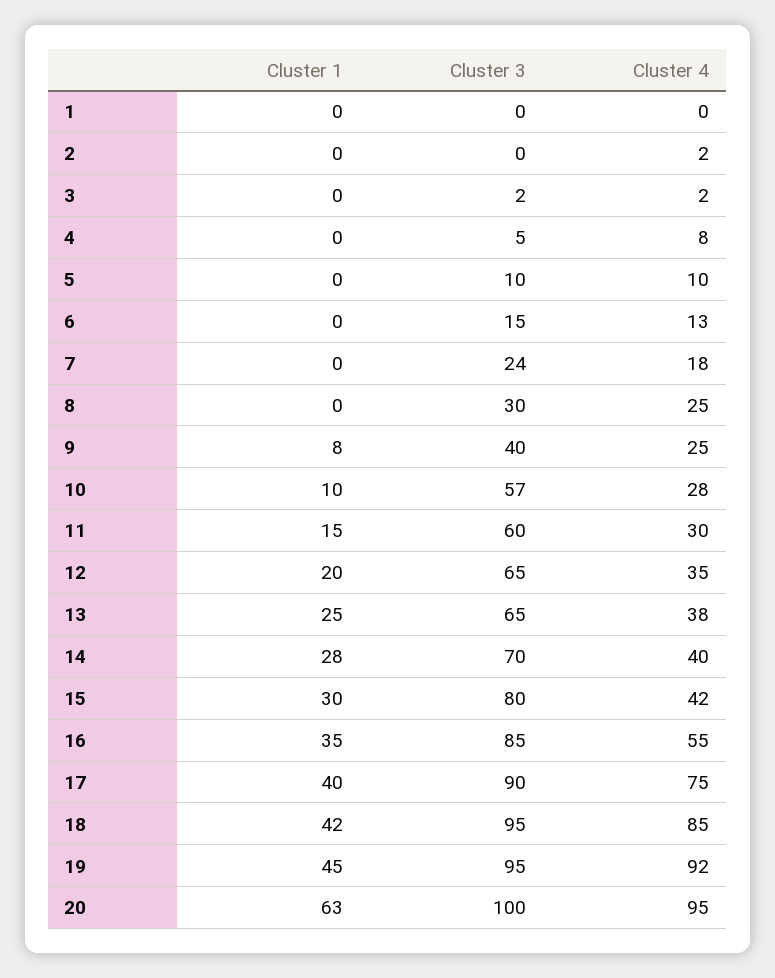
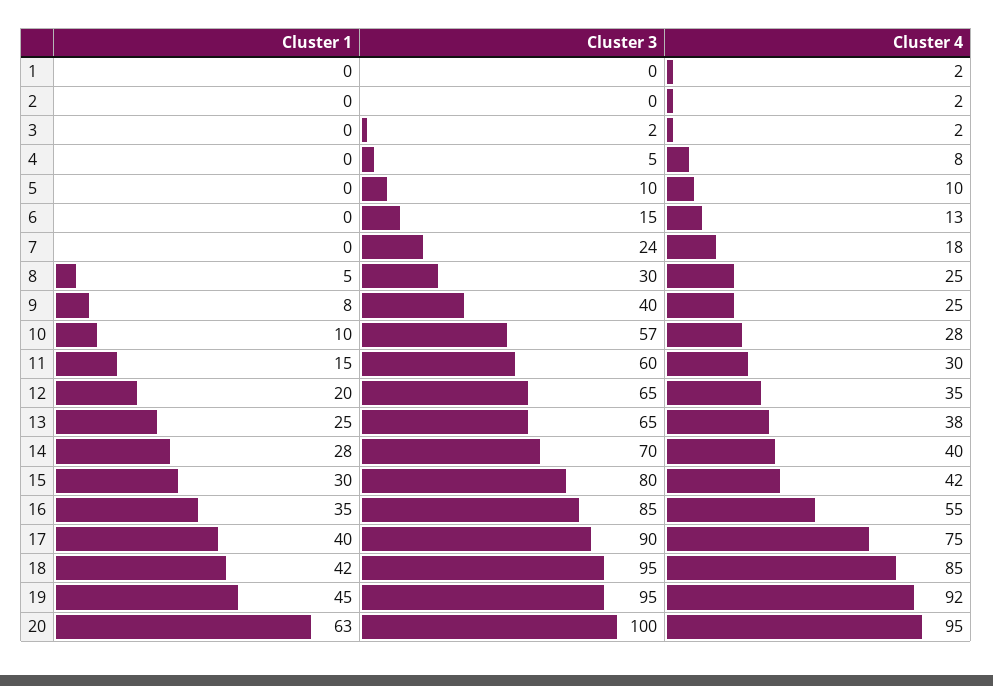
Cluster 4, 1: 0 -> 2
Cluster 1, 8: 0 -> 5

